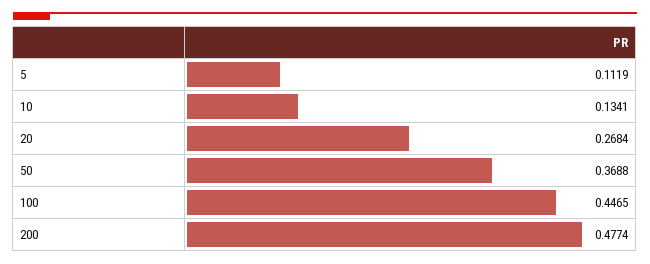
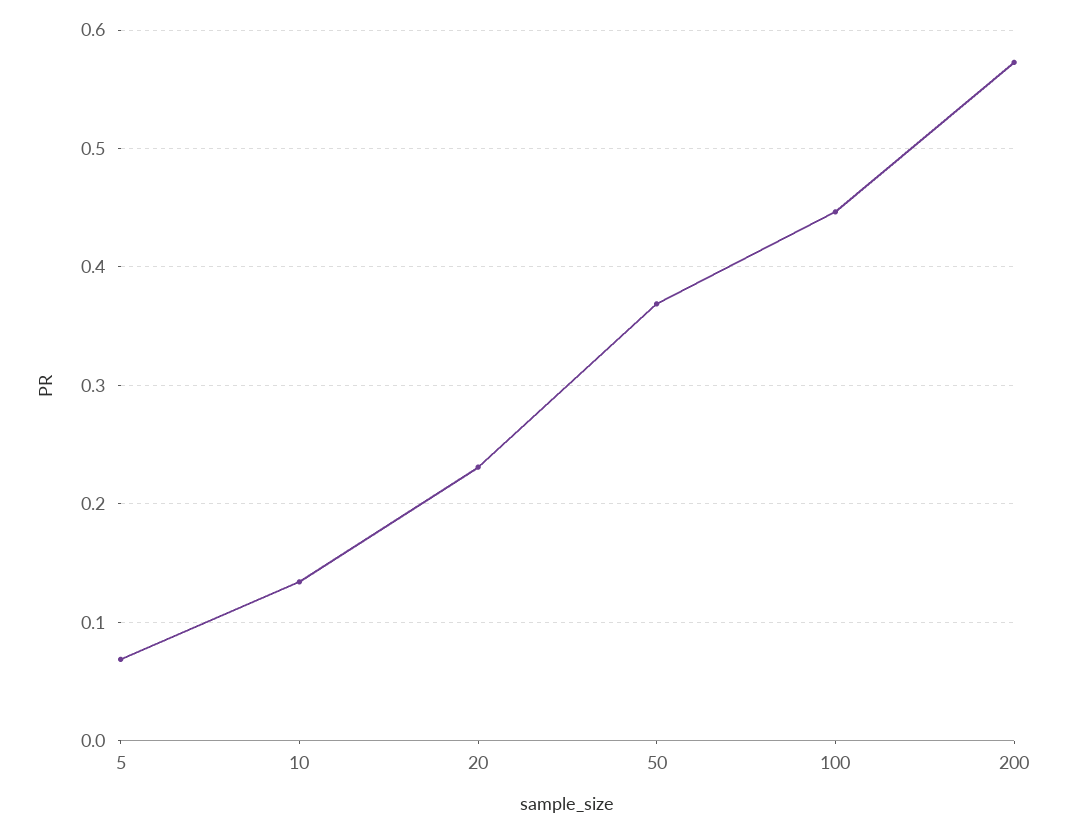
5: 0.1119 -> 0.07
20: 0.2684 -> 0.23
200: 0.4774 -> 0.57

